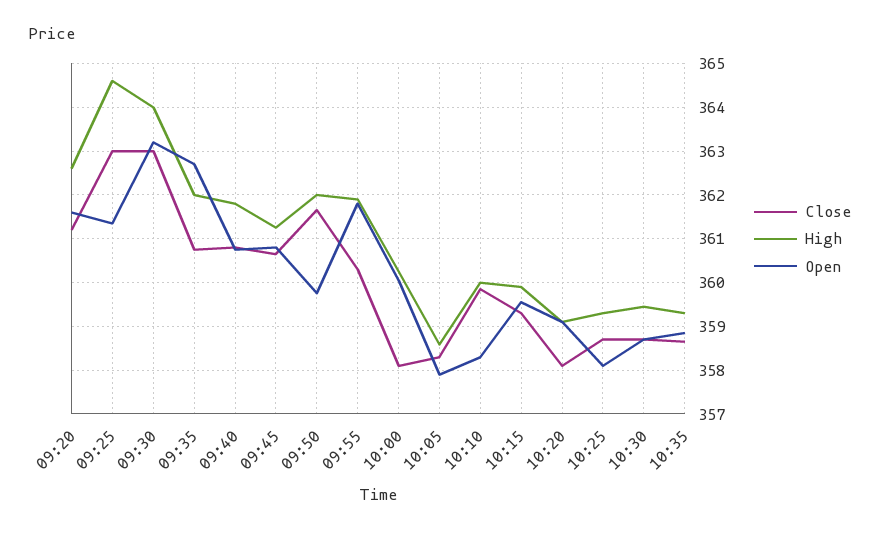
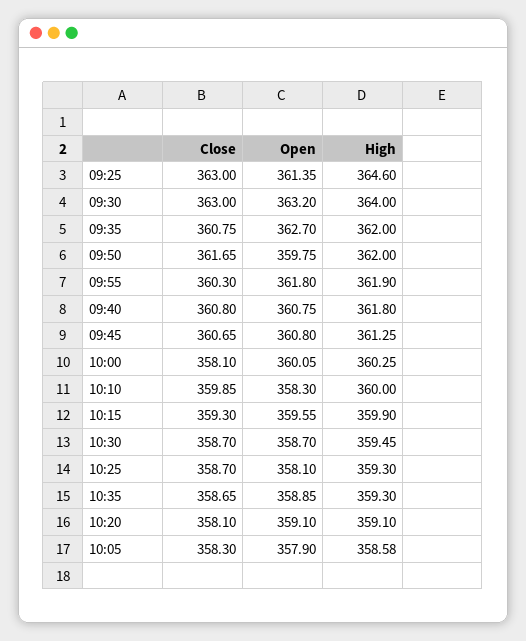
Close, 09:20: 361.2 -> none
High, 09:20: 362.6 -> none
Open, 09:20: 361.6 -> none

